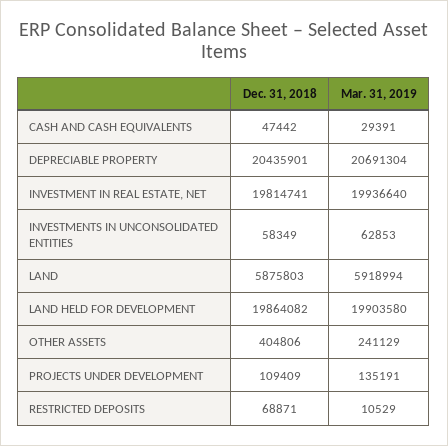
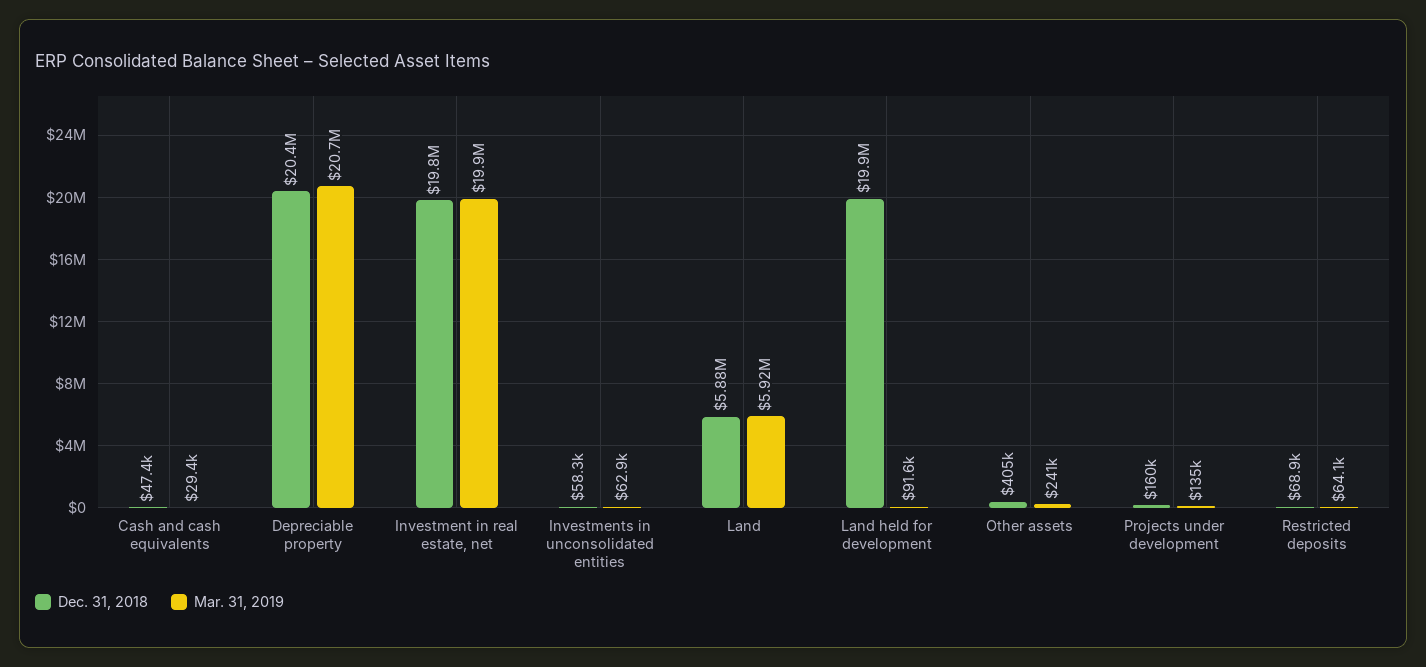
Mar. 31, 2019, LAND HELD FOR DEVELOPMENT: 19903580 -> 91600
Dec. 31, 2018, PROJECTS UNDER DEVELOPMENT: 109409 -> 160000
Mar. 31, 2019, RESTRICTED DEPOSITS: 10529 -> 64100

